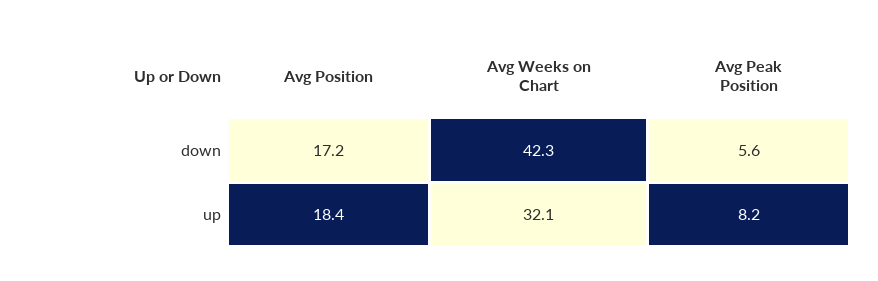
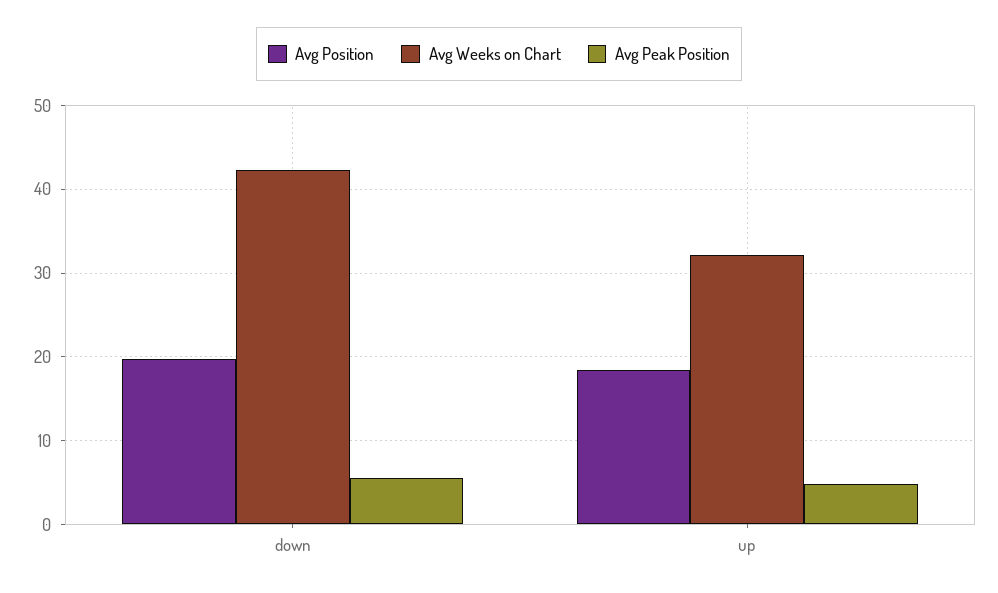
Avg Position, down: 17.2 -> 20
Avg Peak Position, up: 8.2 -> 5

